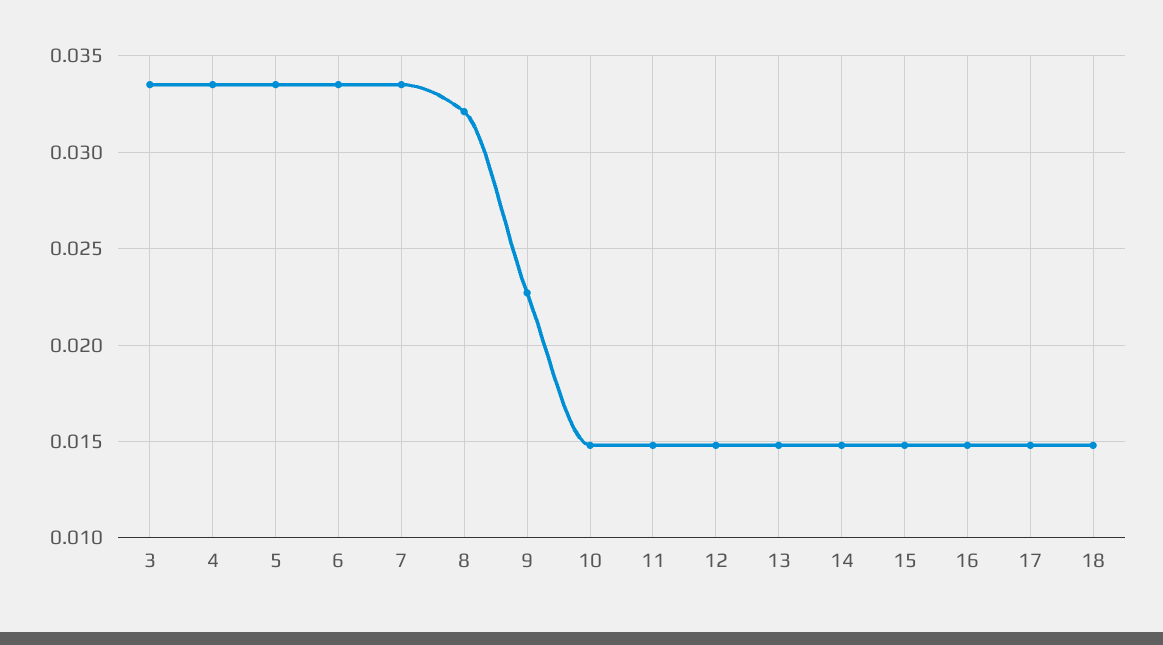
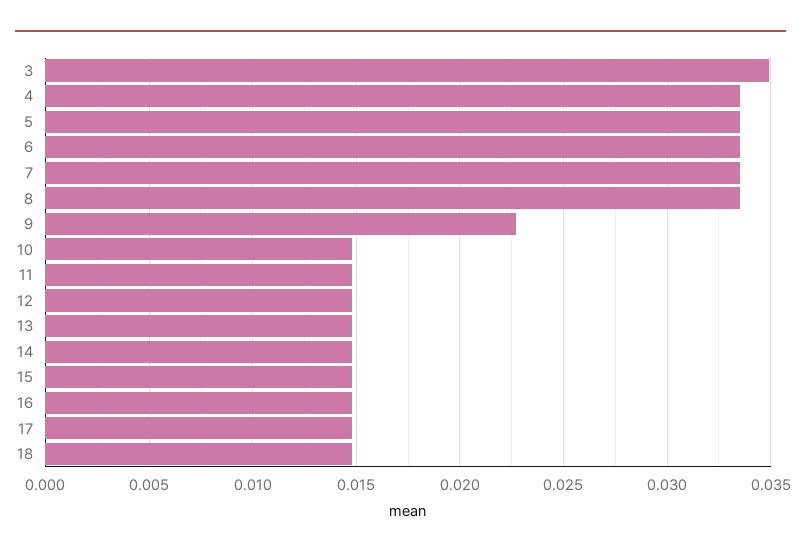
3: 0.0335 -> 0.035
8: 0.032 -> 0.0335

